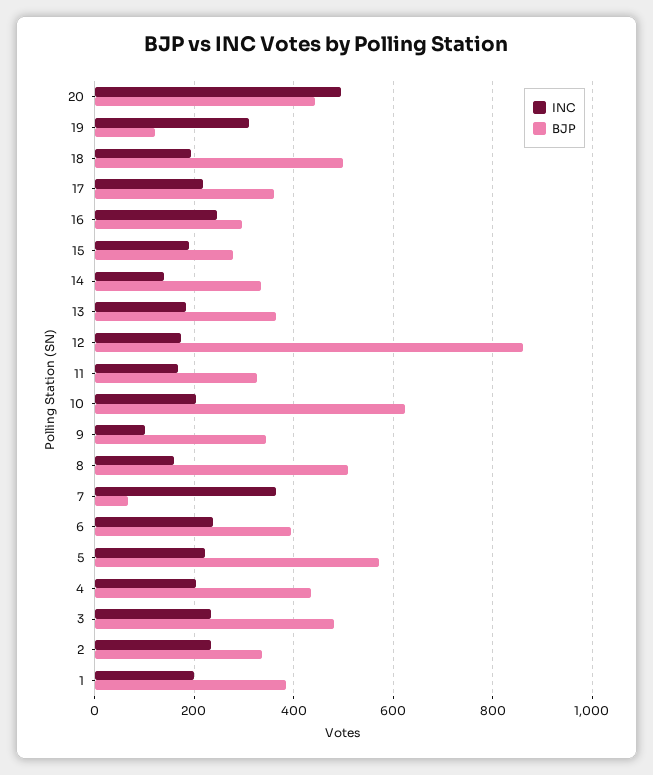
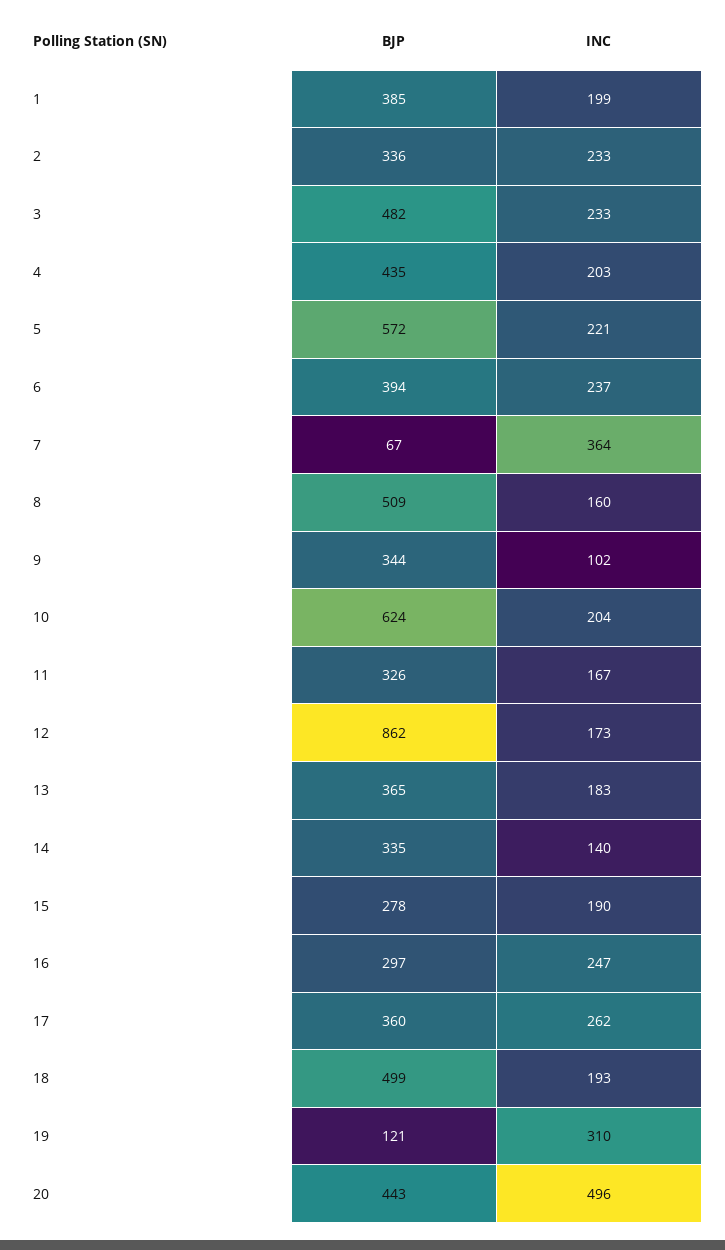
INC, 17: 220 -> 262

